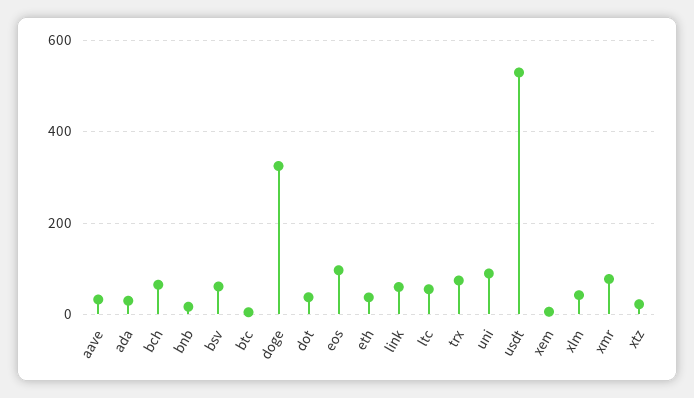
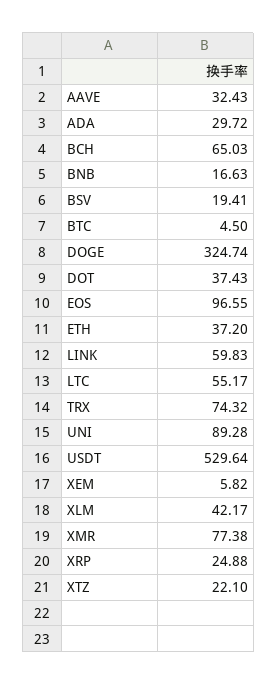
bsv: 60 -> 19.41
XRP: none -> 24.88

